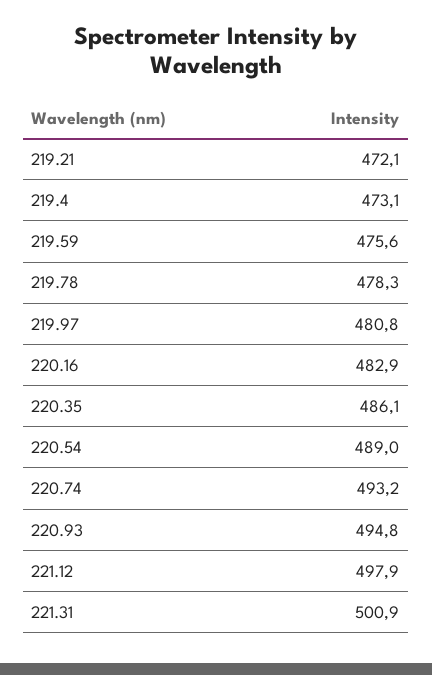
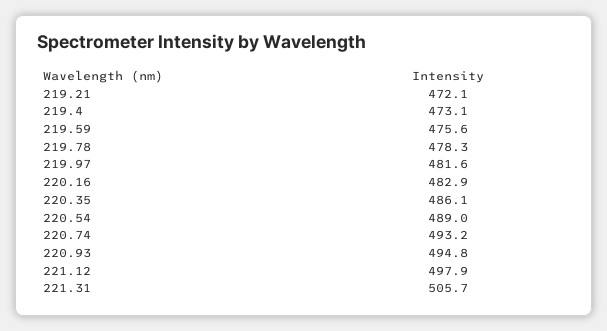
219.97: 480.8 -> 481.6
221.31: 500.9 -> 505.7

